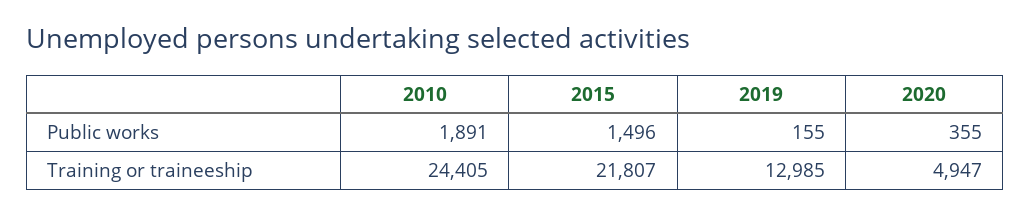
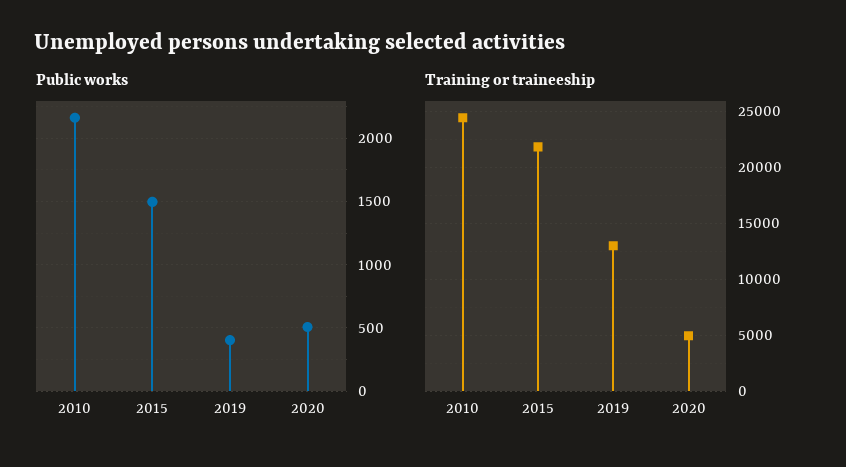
Public works, 2010: 1891 -> 2150
Public works, 2019: 155 -> 400
Public works, 2020: 355 -> 500

